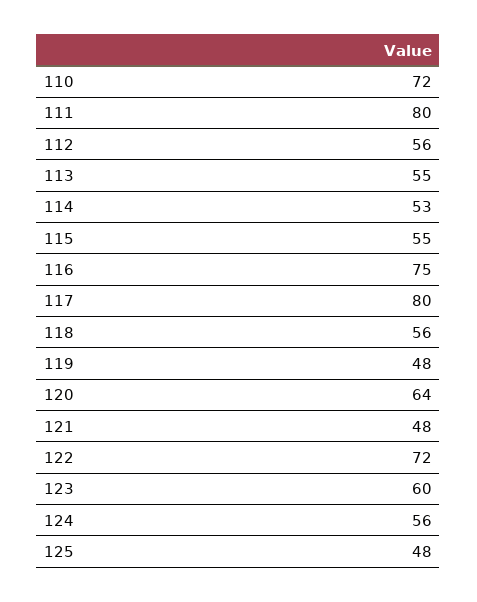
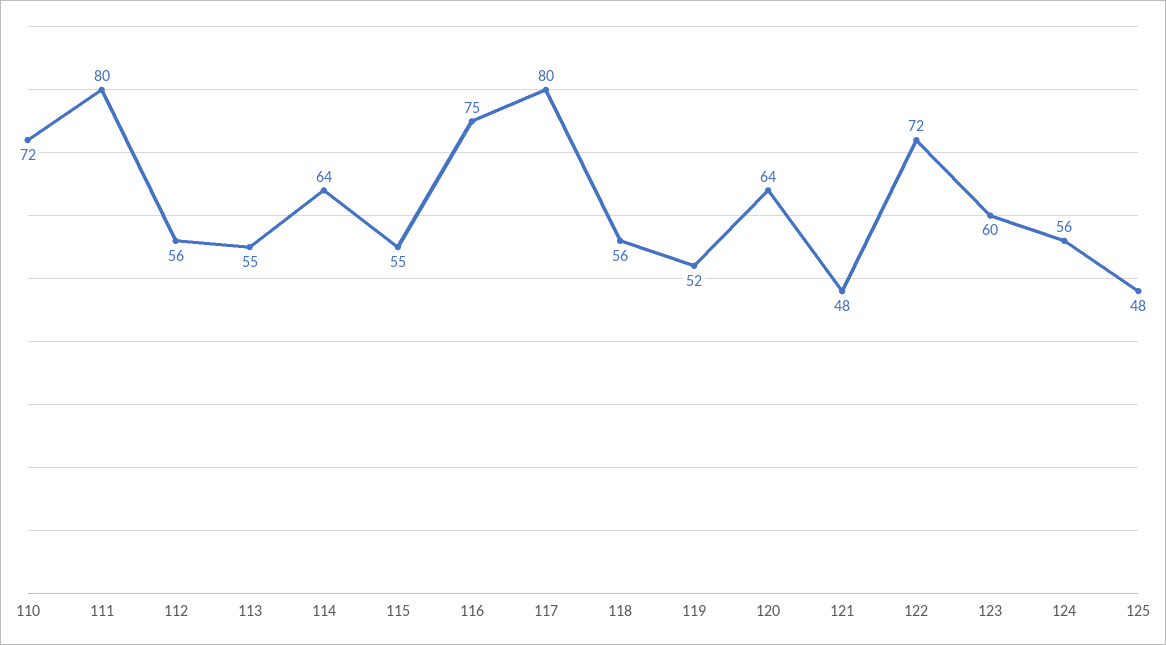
114: 53 -> 64
119: 48 -> 52

